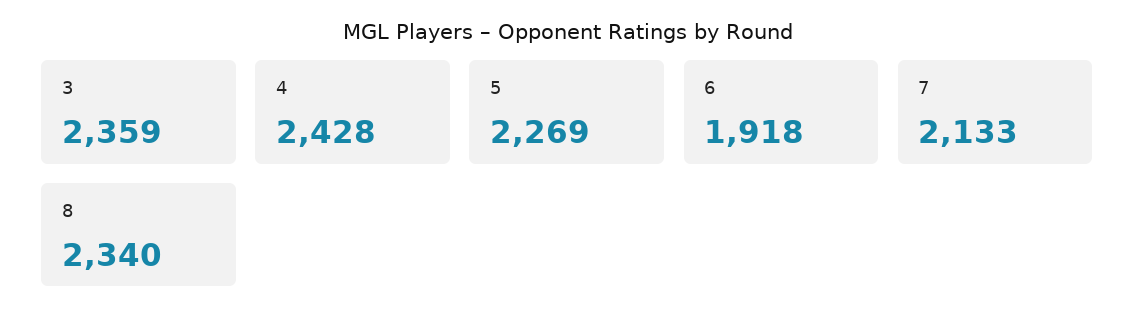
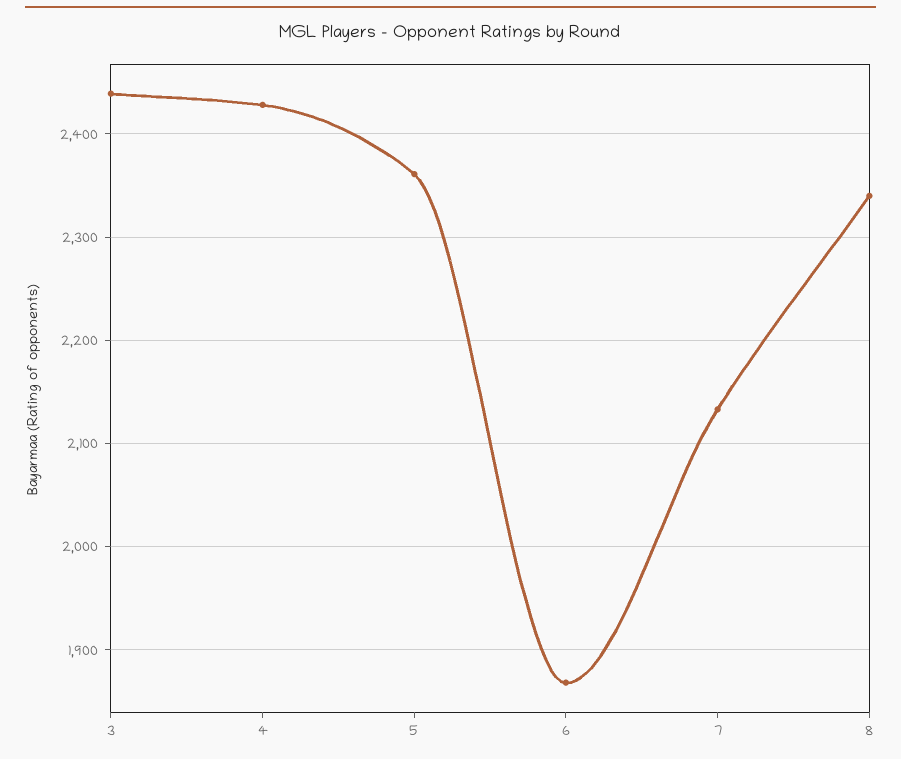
3: 2359 -> 2440
5: 2269 -> 2360
6: 1918 -> 1870

